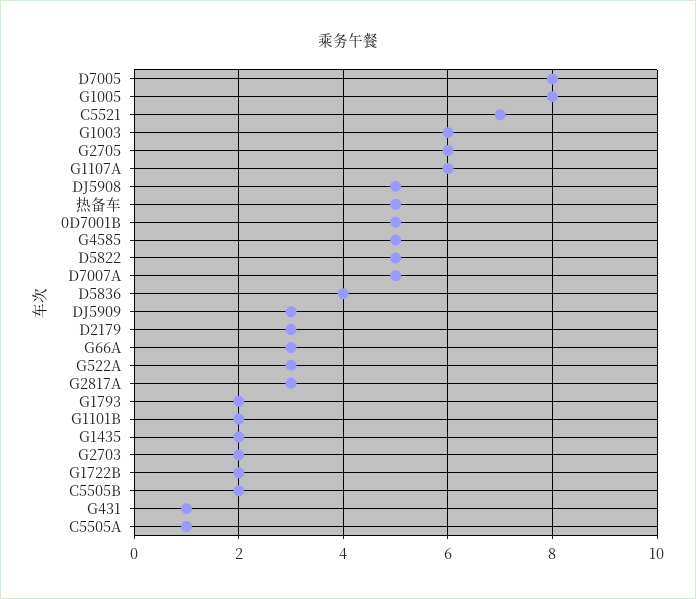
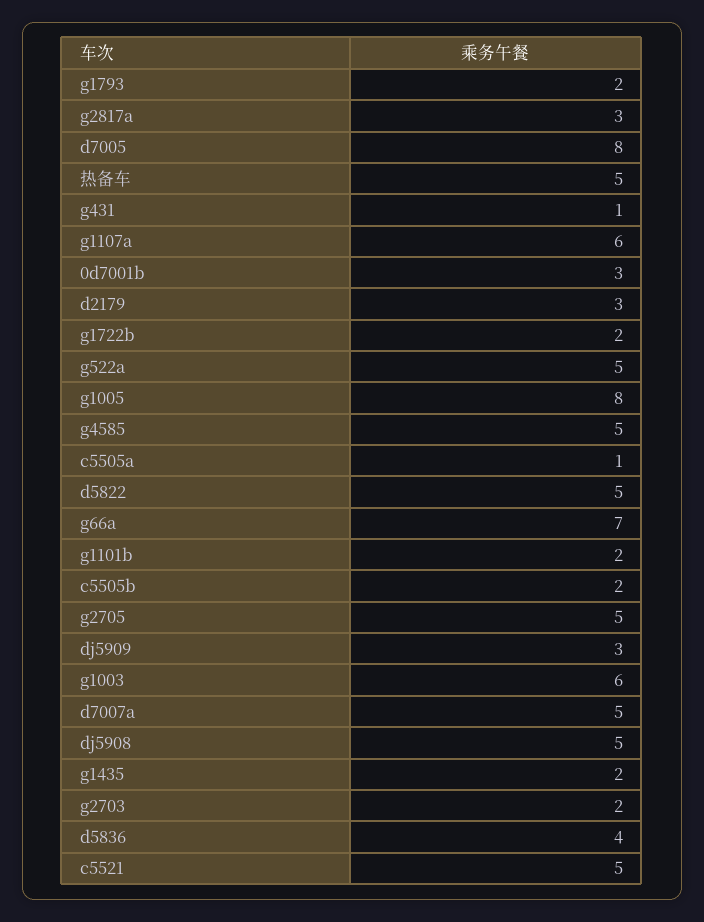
C5521: 7 -> 5
G2705: 6 -> 5
0D7001B: 5 -> 3
G66A: 3 -> 7
G522A: 3 -> 5

